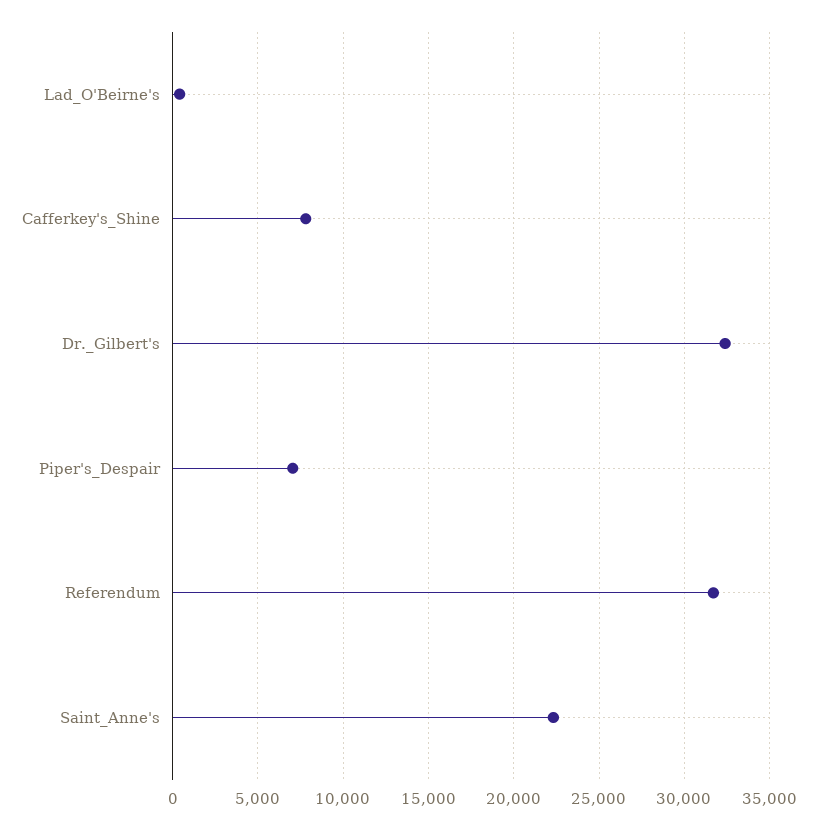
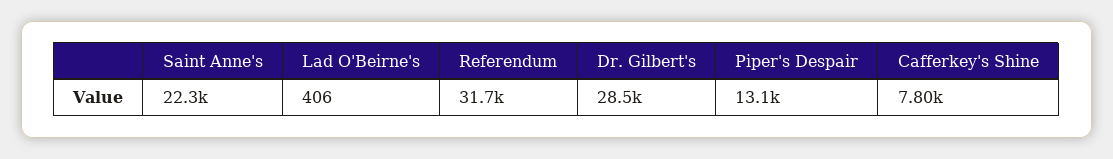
Dr._Gilbert's: 32500 -> 28500
Piper's_Despair: 7000 -> 13100

